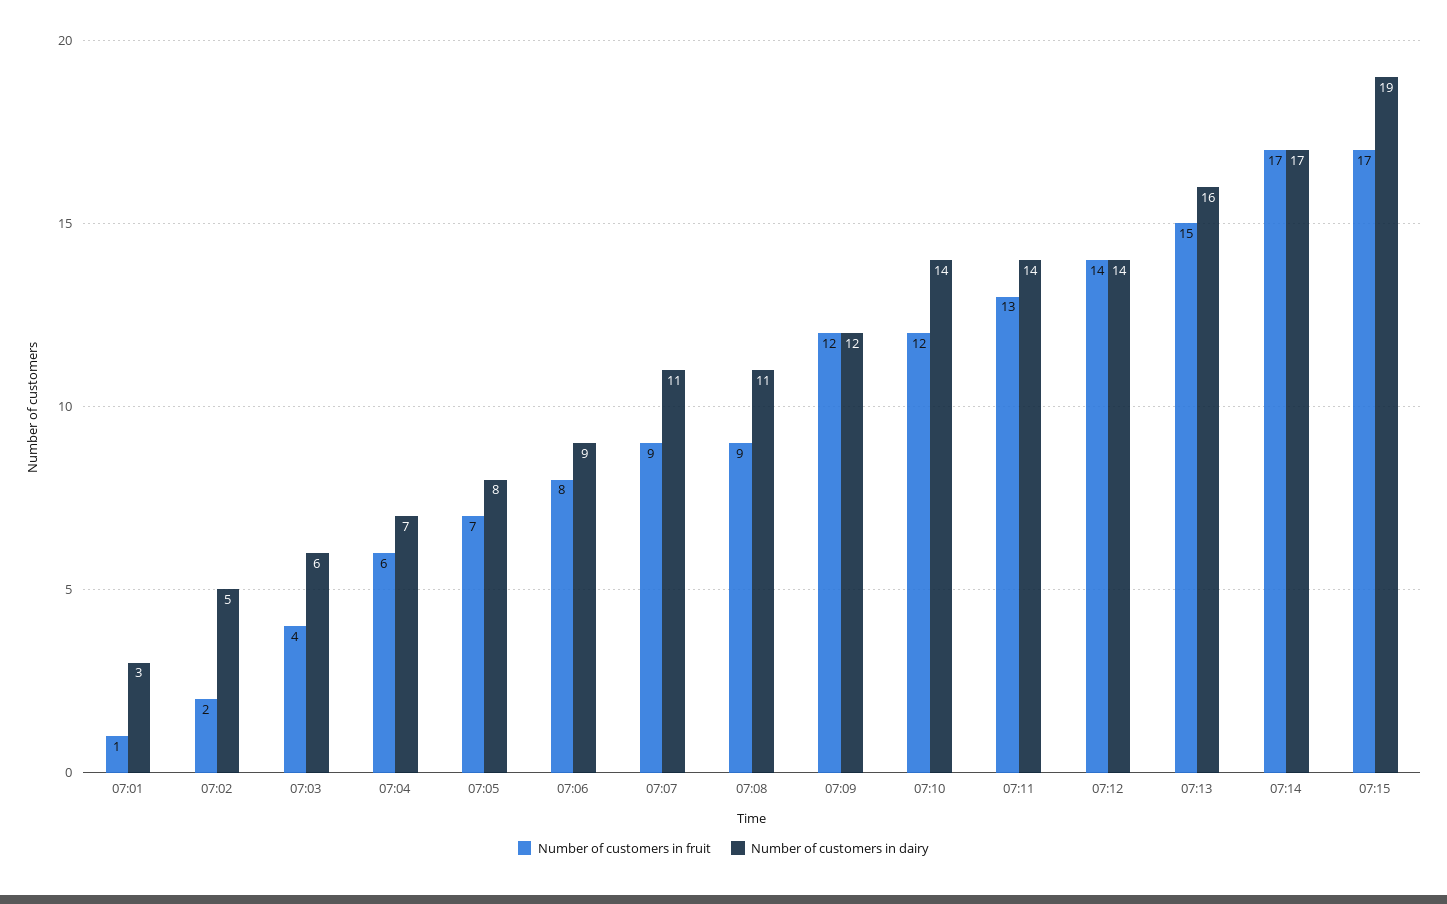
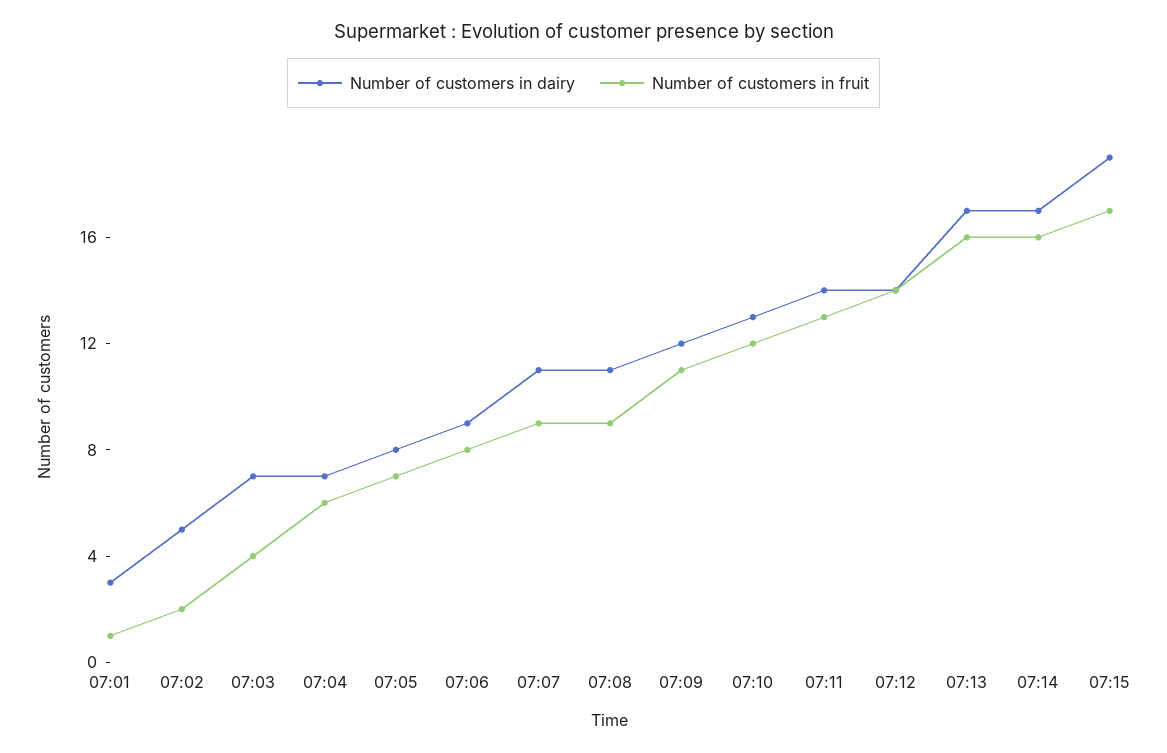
Number of customers in dairy, 07:03: 6 -> 7
Number of customers in fruit, 07:09: 12 -> 11
Number of customers in dairy, 07:10: 14 -> 13
Number of customers in fruit, 07:13: 15 -> 16
Number of customers in dairy, 07:13: 16 -> 17
Number of customers in fruit, 07:14: 17 -> 16

